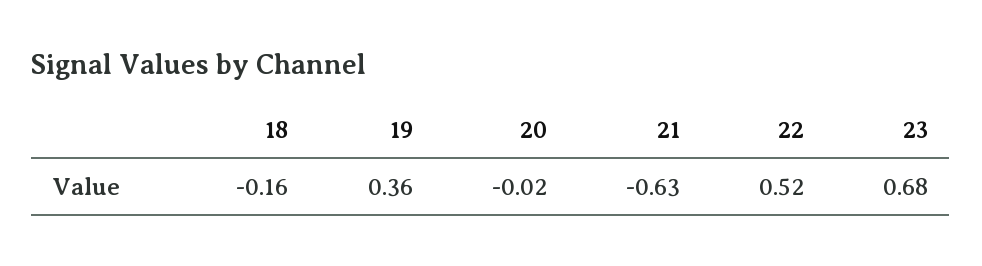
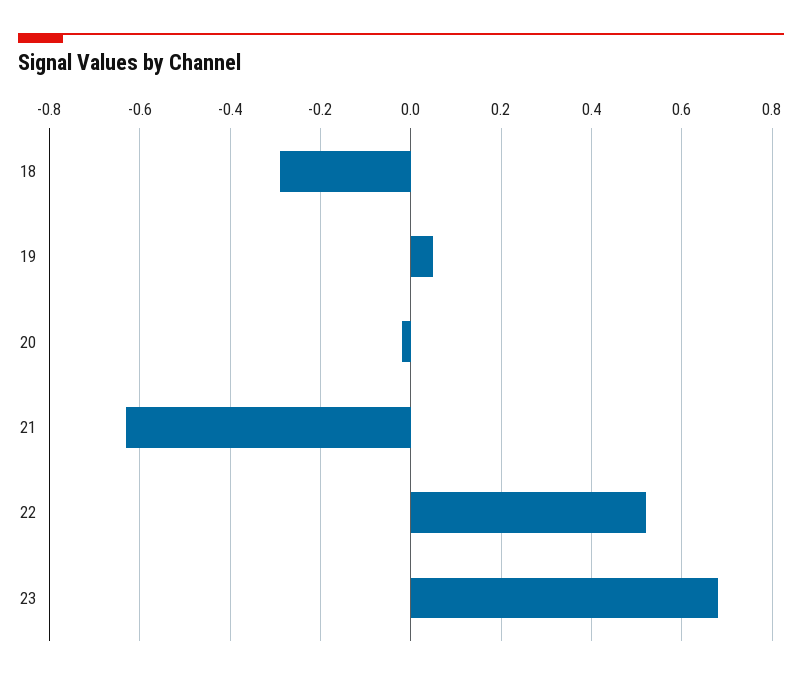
18: -0.16 -> -0.3
19: 0.36 -> 0.05

